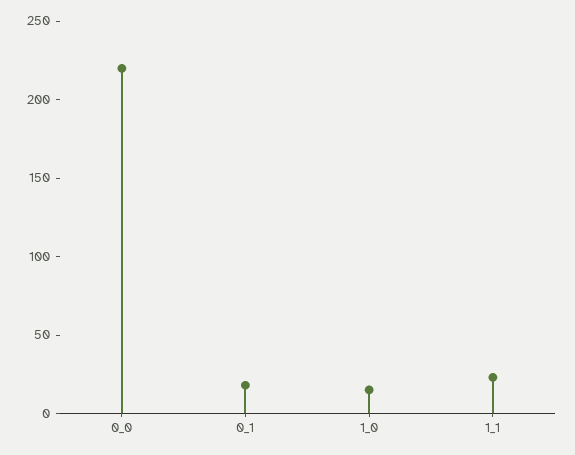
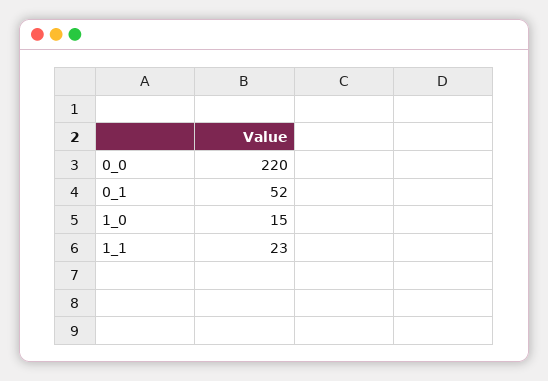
0_1: 20 -> 52

